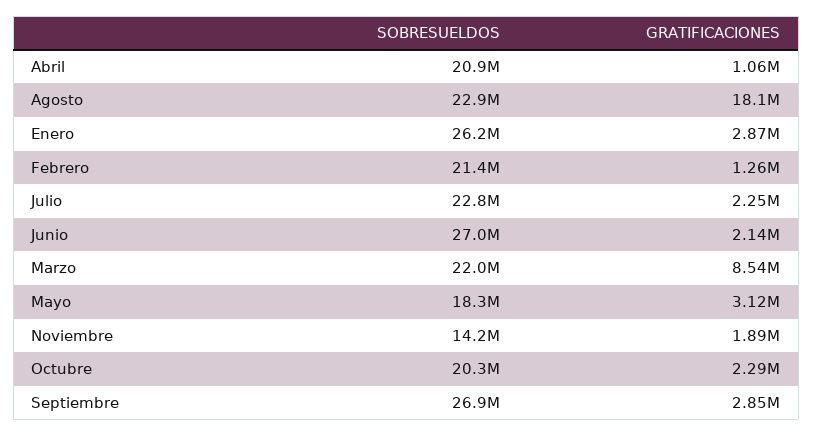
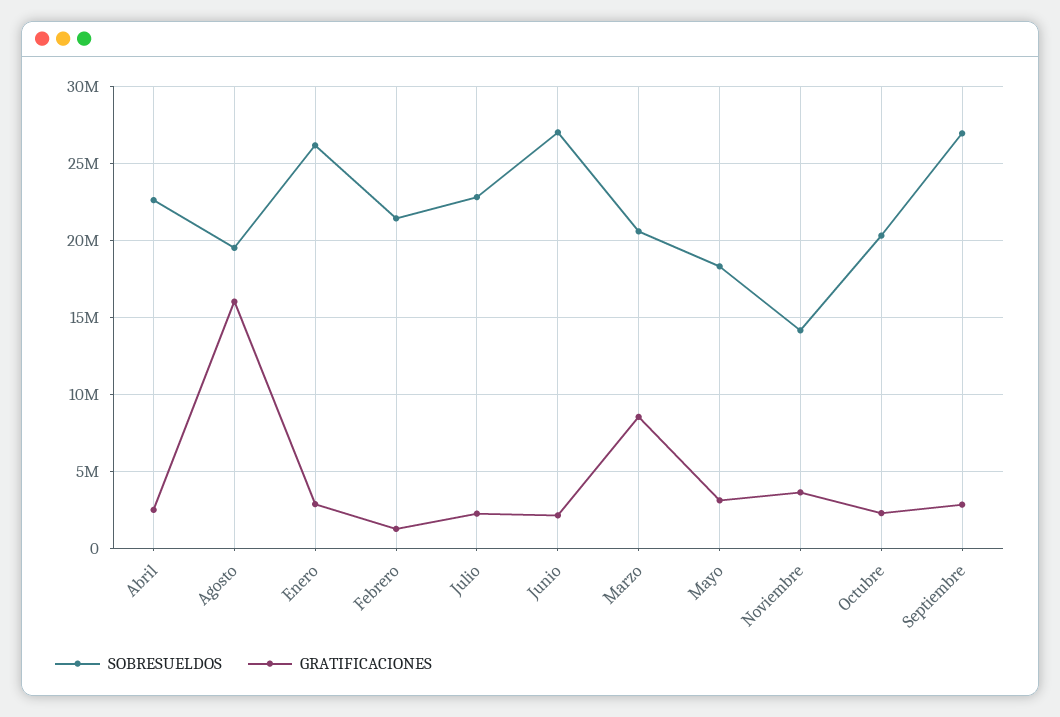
SOBRESUELDOS, Abril: 20900000 -> 22500000
GRATIFICACIONES, Abril: 1060000 -> 2500000
SOBRESUELDOS, Agosto: 22900000 -> 19500000
GRATIFICACIONES, Agosto: 18100000 -> 16000000
SOBRESUELDOS, Marzo: 22000000 -> 20500000
GRATIFICACIONES, Noviembre: 1890000 -> 3500000

